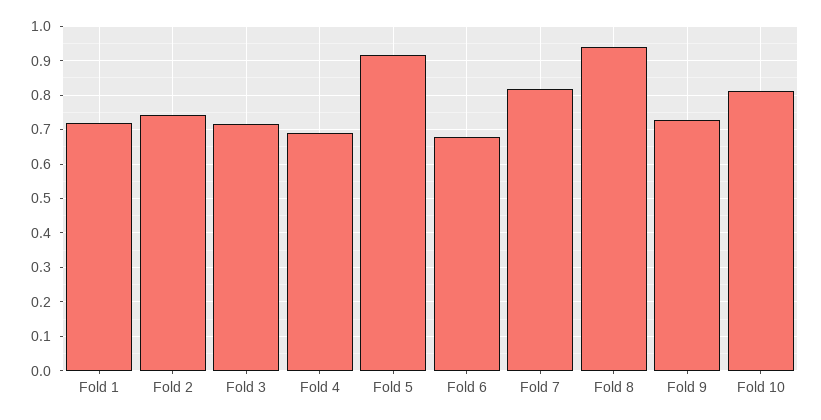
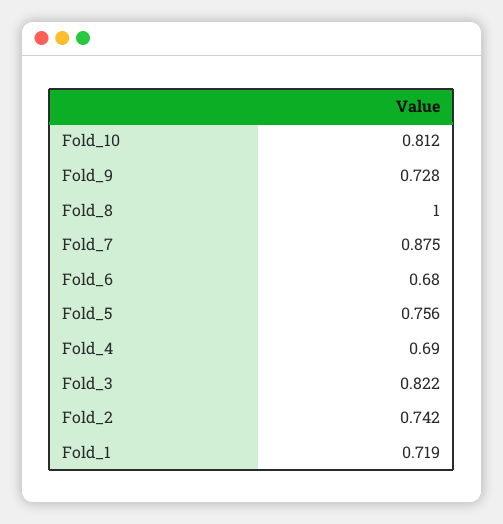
Fold 3: 0.72 -> 0.822
Fold 5: 0.92 -> 0.756
Fold 7: 0.82 -> 0.875
Fold 8: 0.94 -> 1

